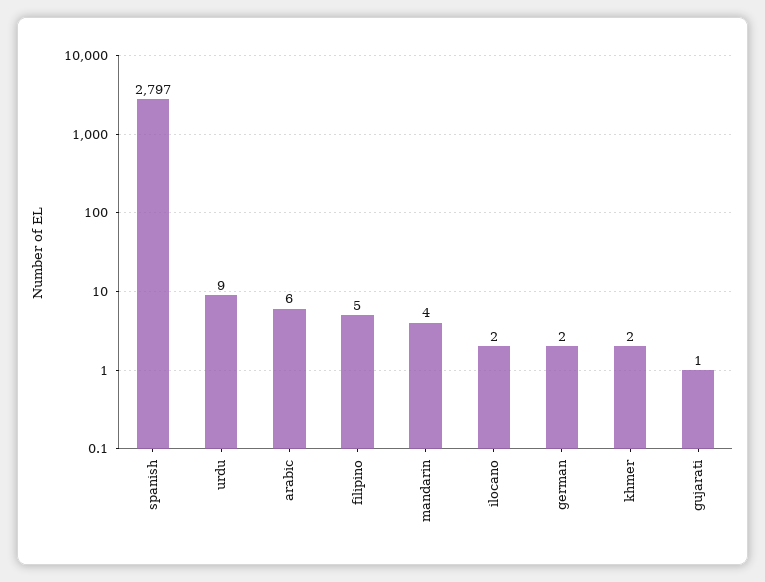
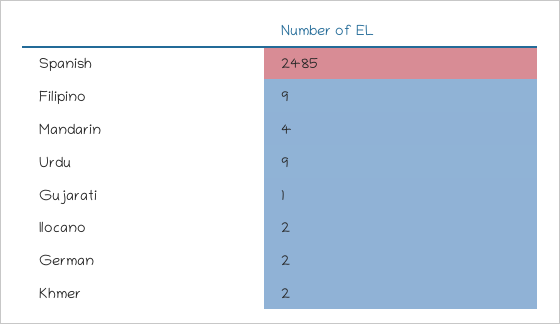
spanish: 2797 -> 2485
arabic: 6 -> none
filipino: 5 -> 9

